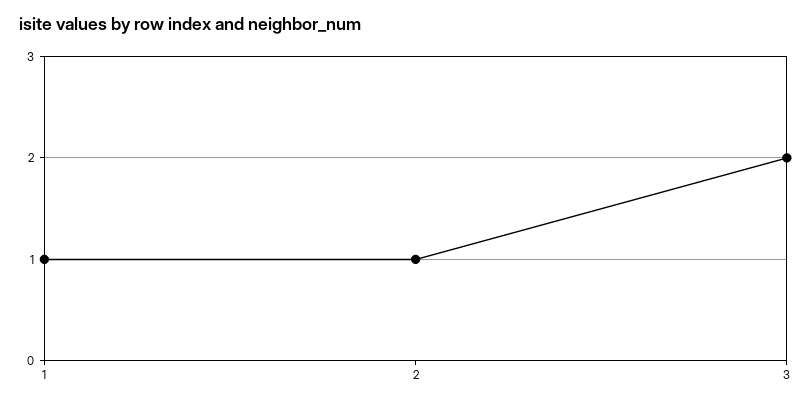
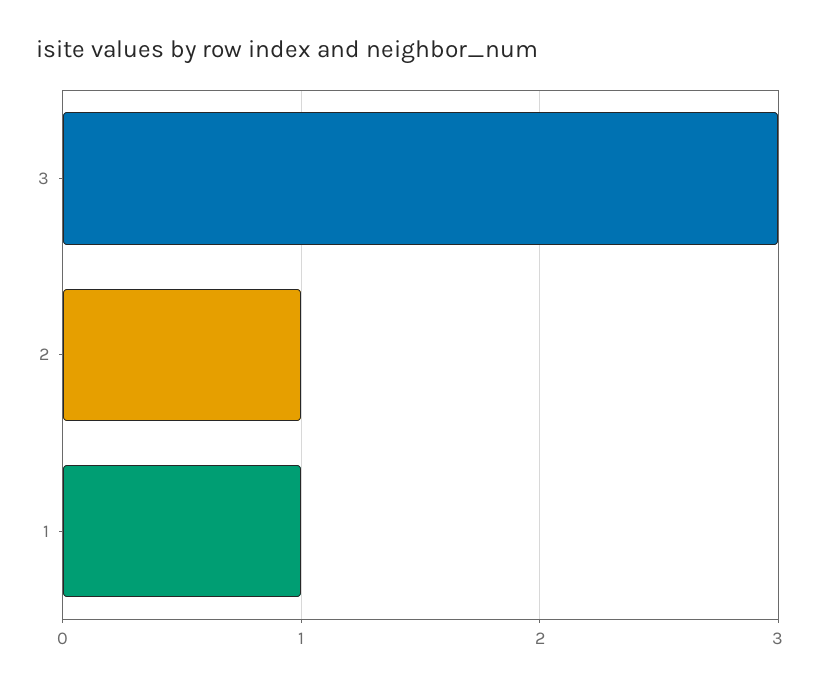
3: 2 -> 3

